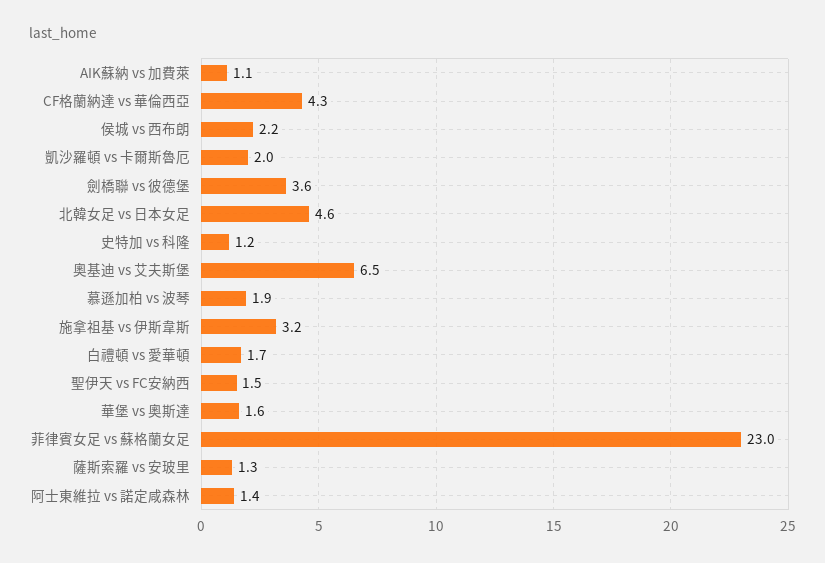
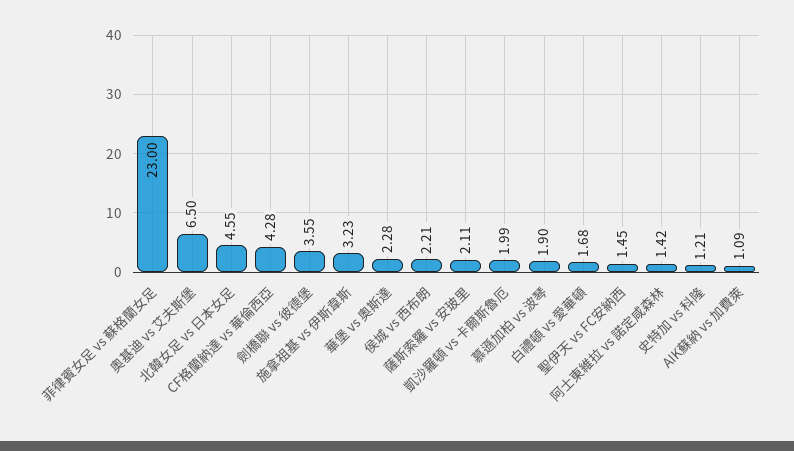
華堡 vs 奧斯達: 1.6 -> 2.28
薩斯索羅 vs 安玻里: 1.3 -> 2.11

